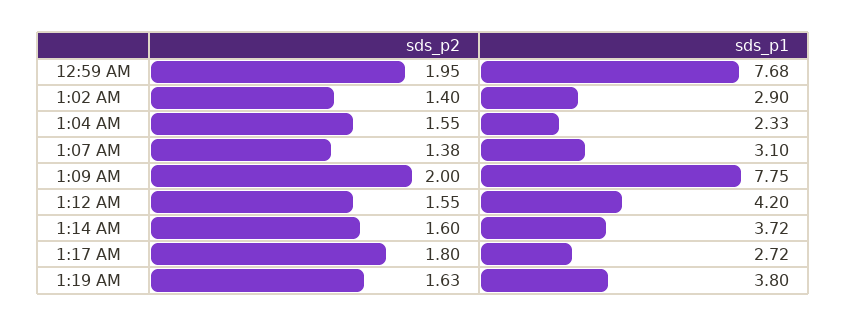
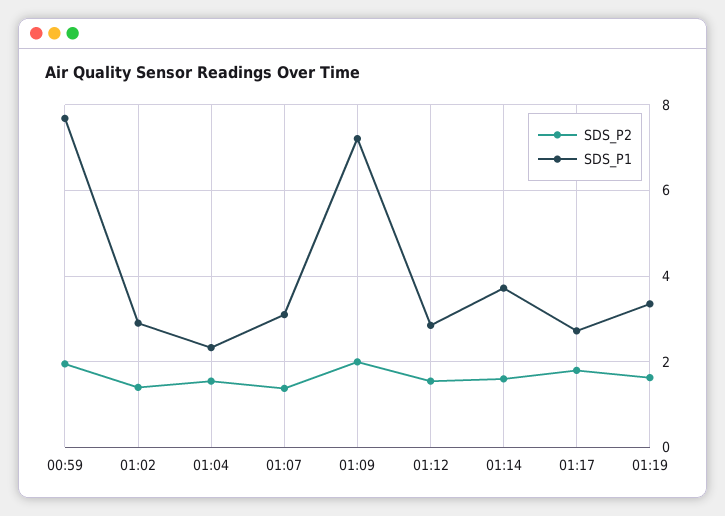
sds_p1, 1:09 AM: 7.75 -> 7.2
sds_p1, 1:12 AM: 4.2 -> 2.8
sds_p1, 1:19 AM: 3.8 -> 3.4

